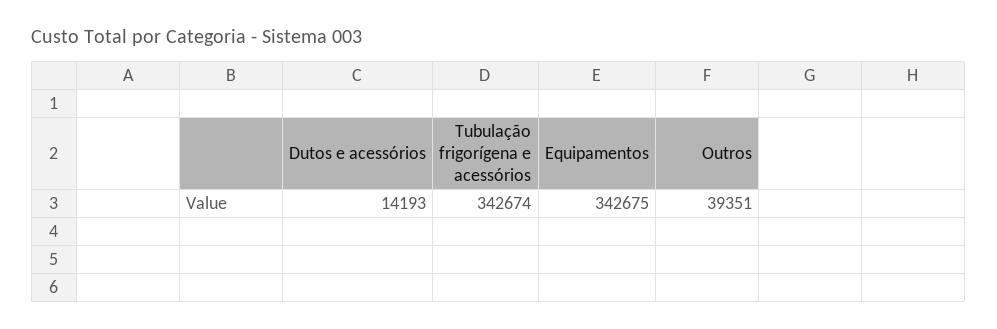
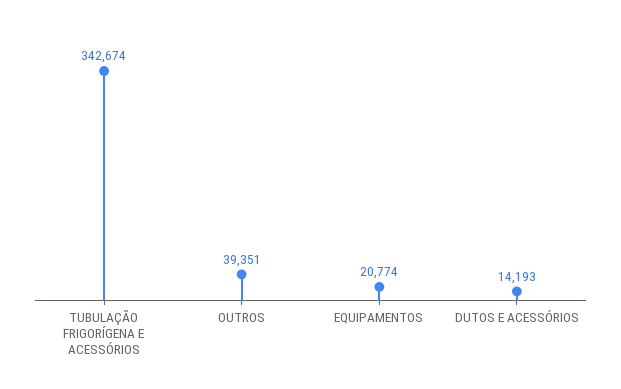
Equipamentos: 342675 -> 20774

